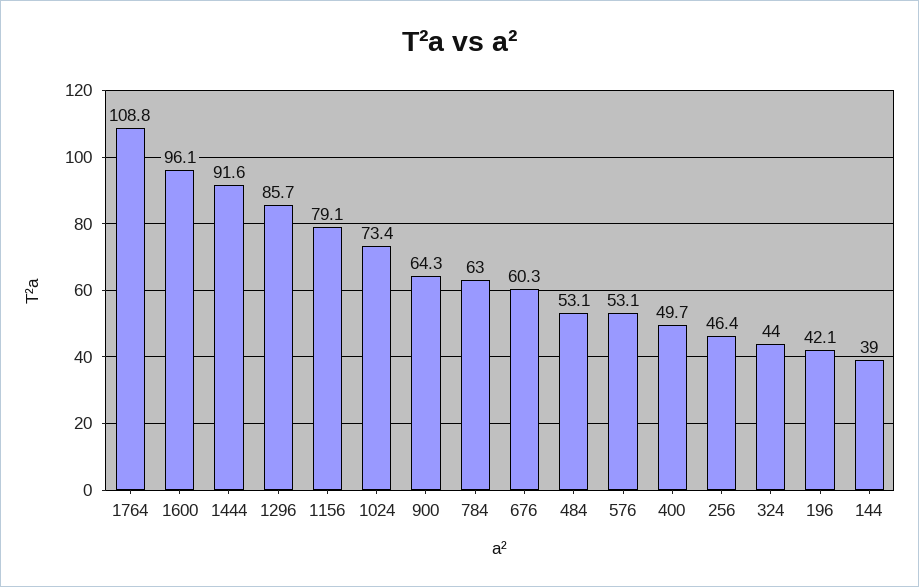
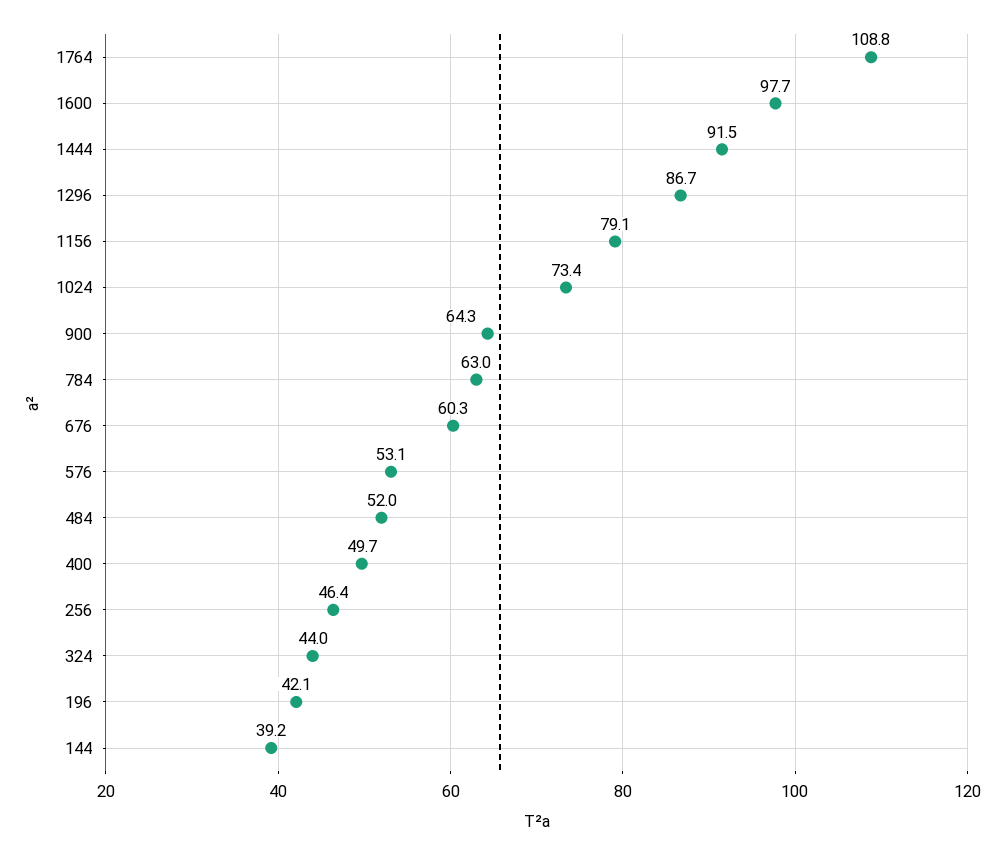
1600: 96.1 -> 97.7
1444: 91.6 -> 91.5
1296: 85.7 -> 86.7
484: 53.1 -> 52
144: 39 -> 39.2

